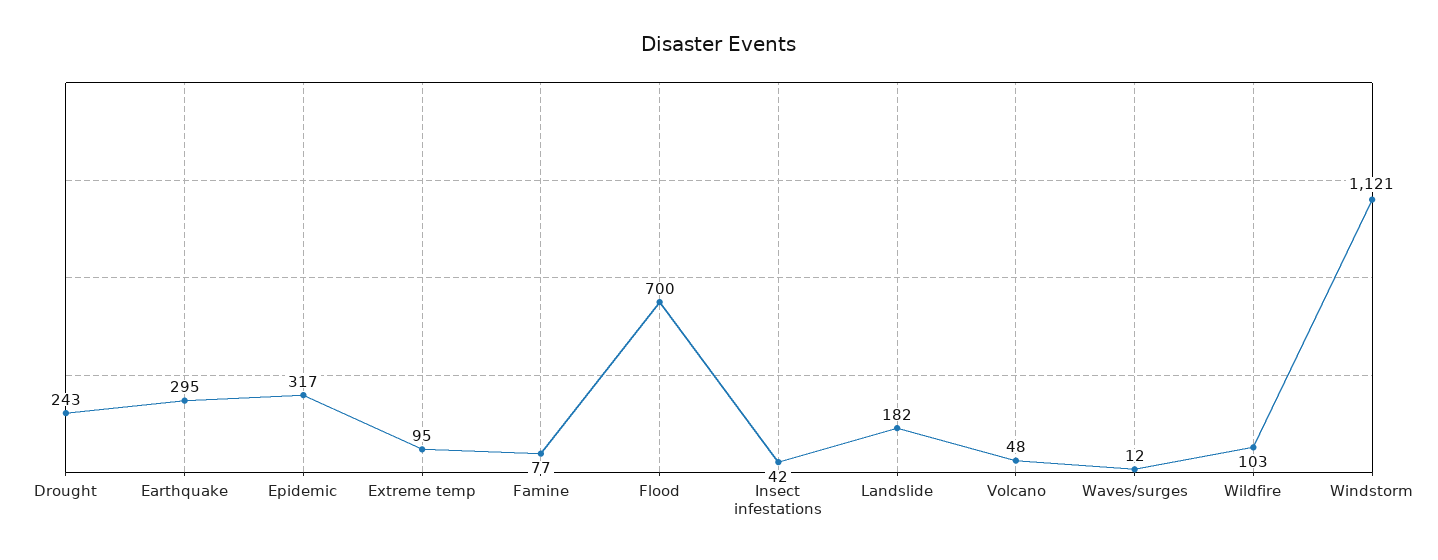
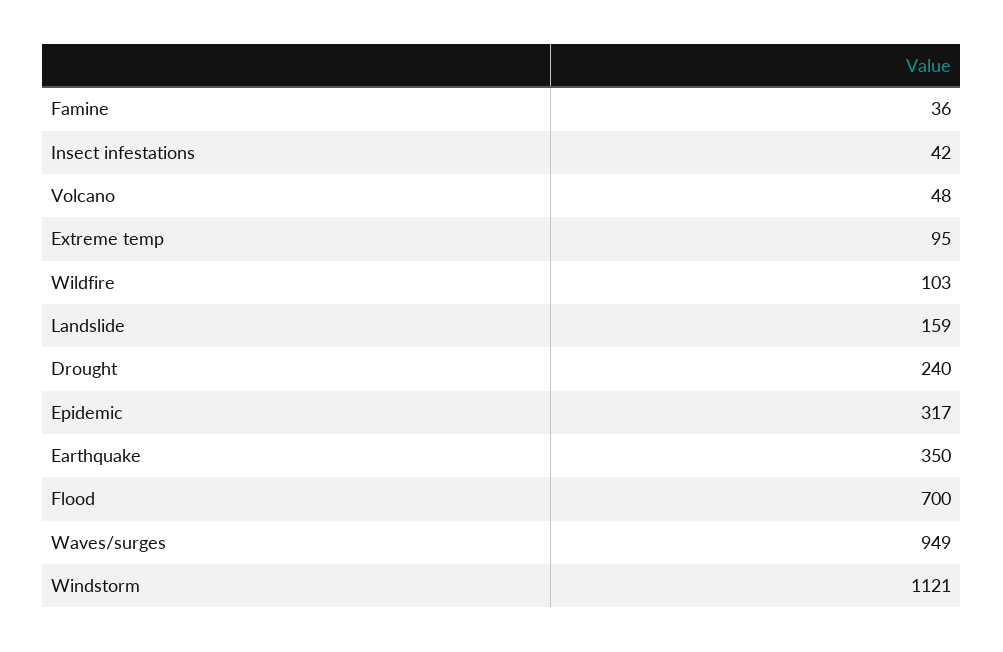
Drought: 243 -> 240
Earthquake: 295 -> 350
Famine: 77 -> 36
Landslide: 182 -> 159
Waves/surges: 12 -> 949

